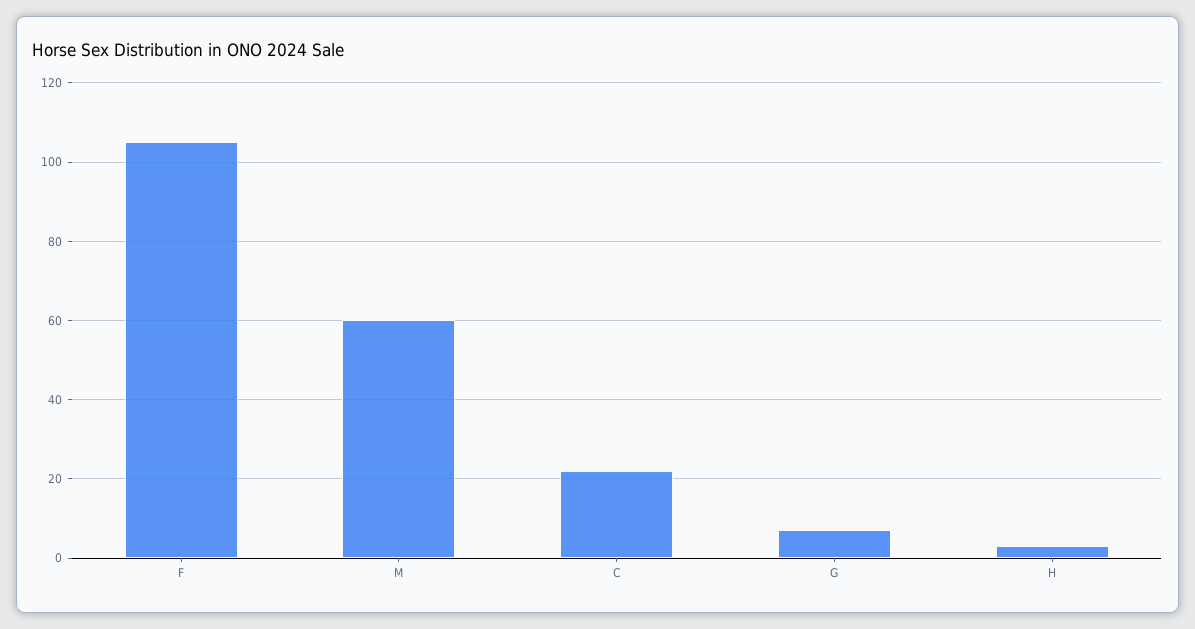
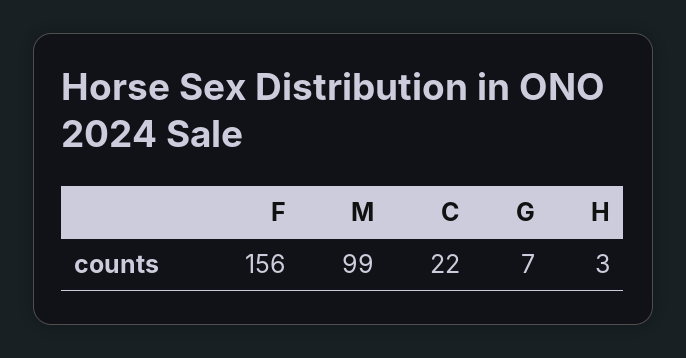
F: 105 -> 156
M: 60 -> 99

